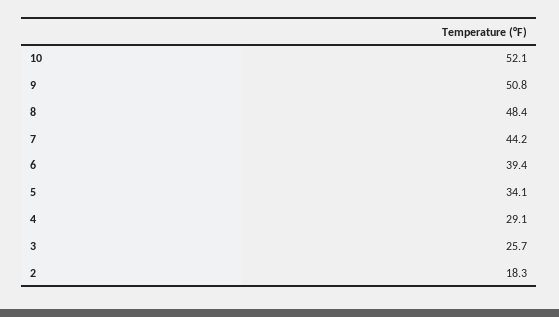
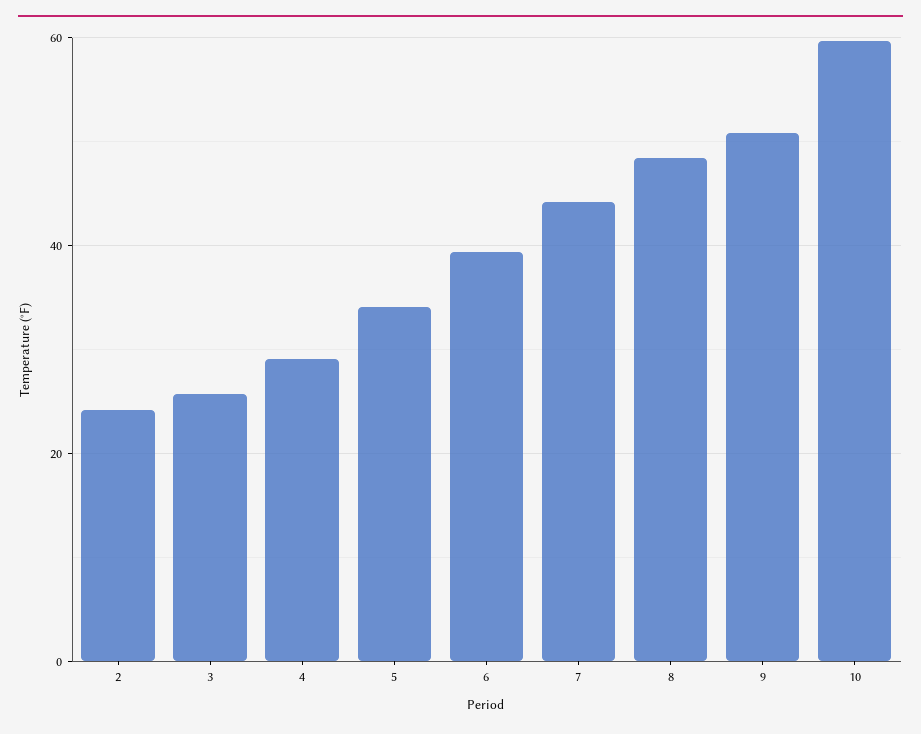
10: 52.1 -> 60
2: 18.3 -> 24

